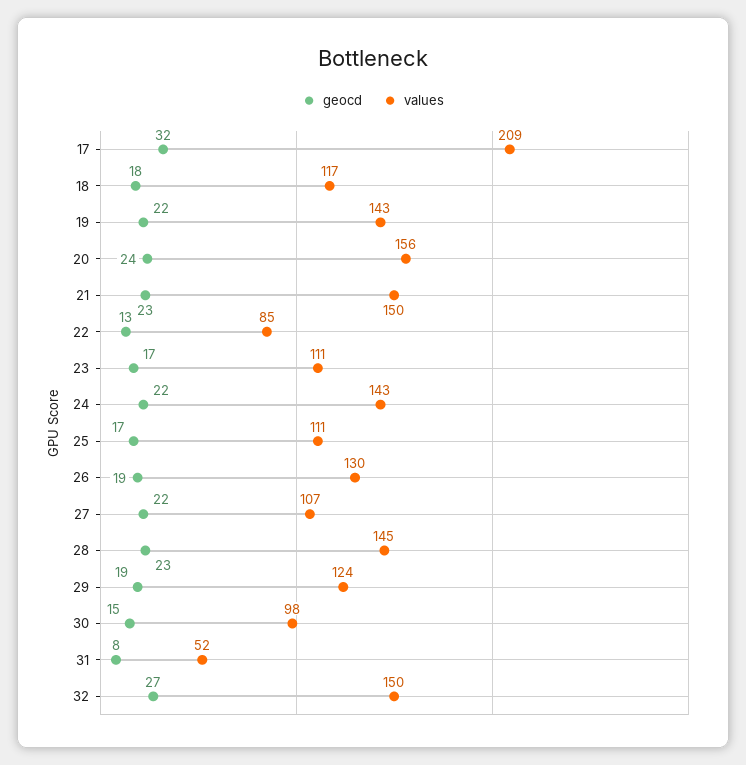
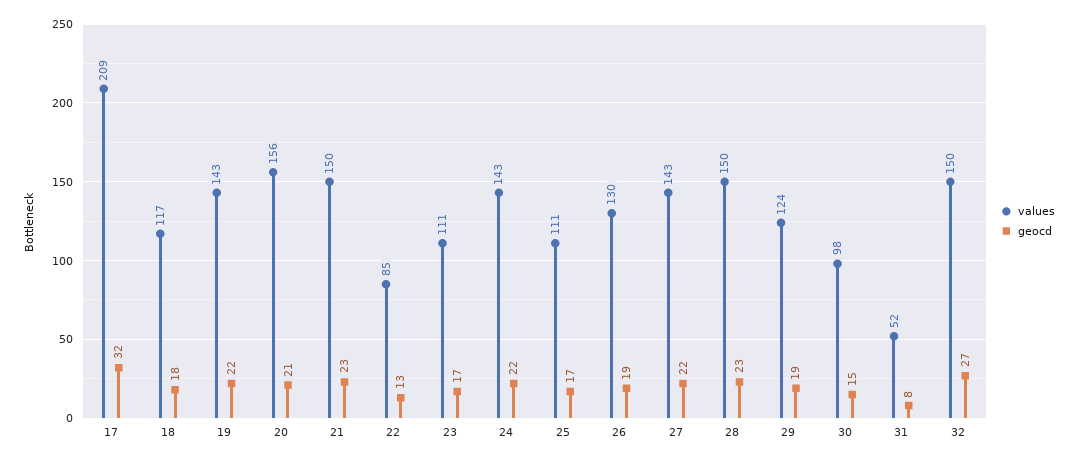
geocd, 20: 24 -> 21
values, 27: 107 -> 143
values, 28: 145 -> 150

